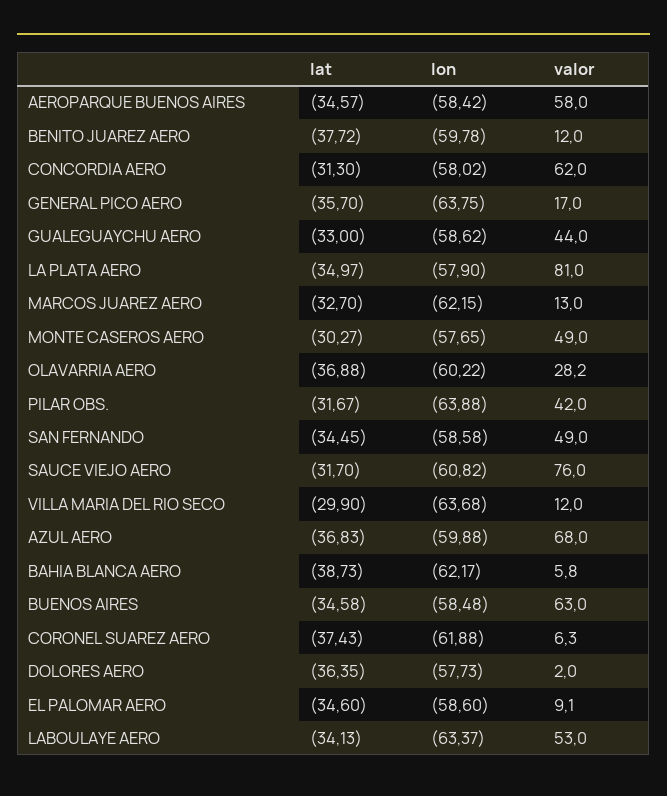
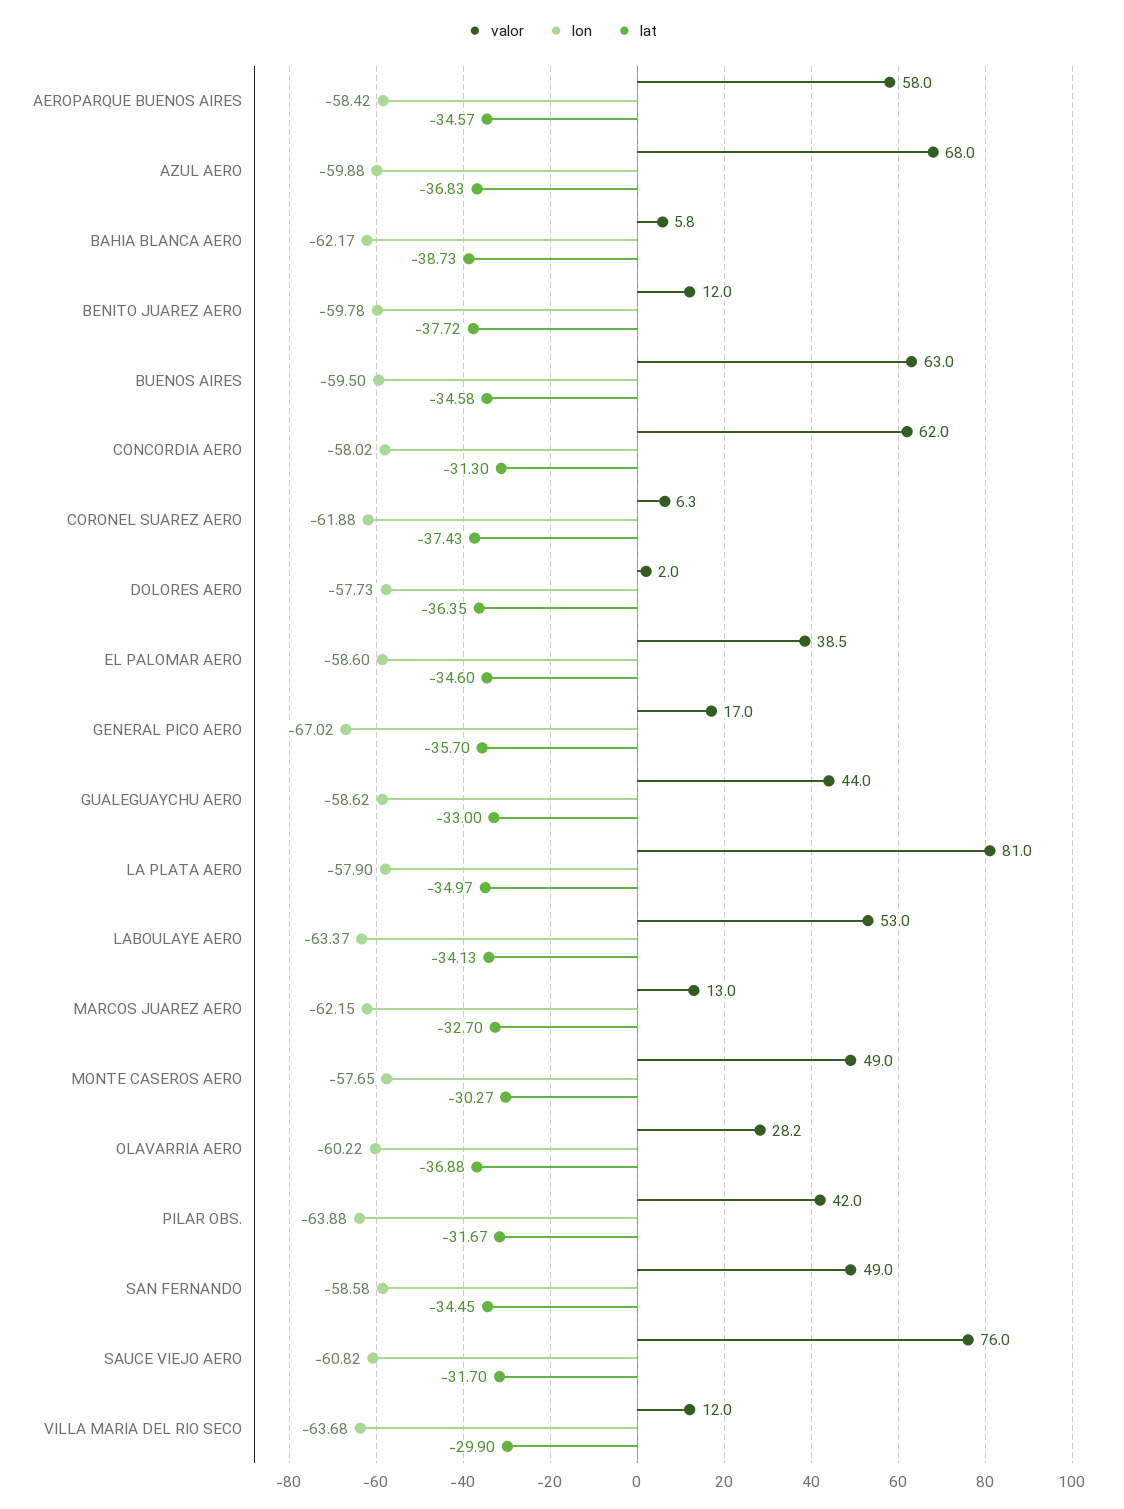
lon, GENERAL PICO AERO: -63.75 -> -67.02
lon, BUENOS AIRES: -58.48 -> -59.5
valor, EL PALOMAR AERO: 9.1 -> 38.5

